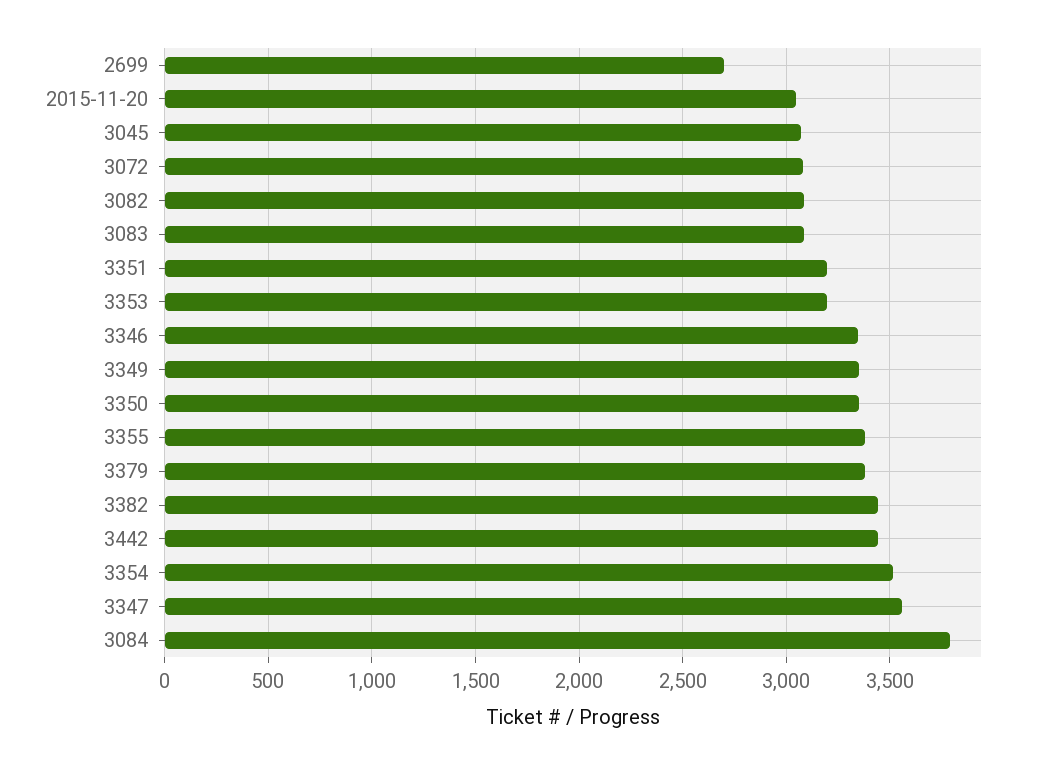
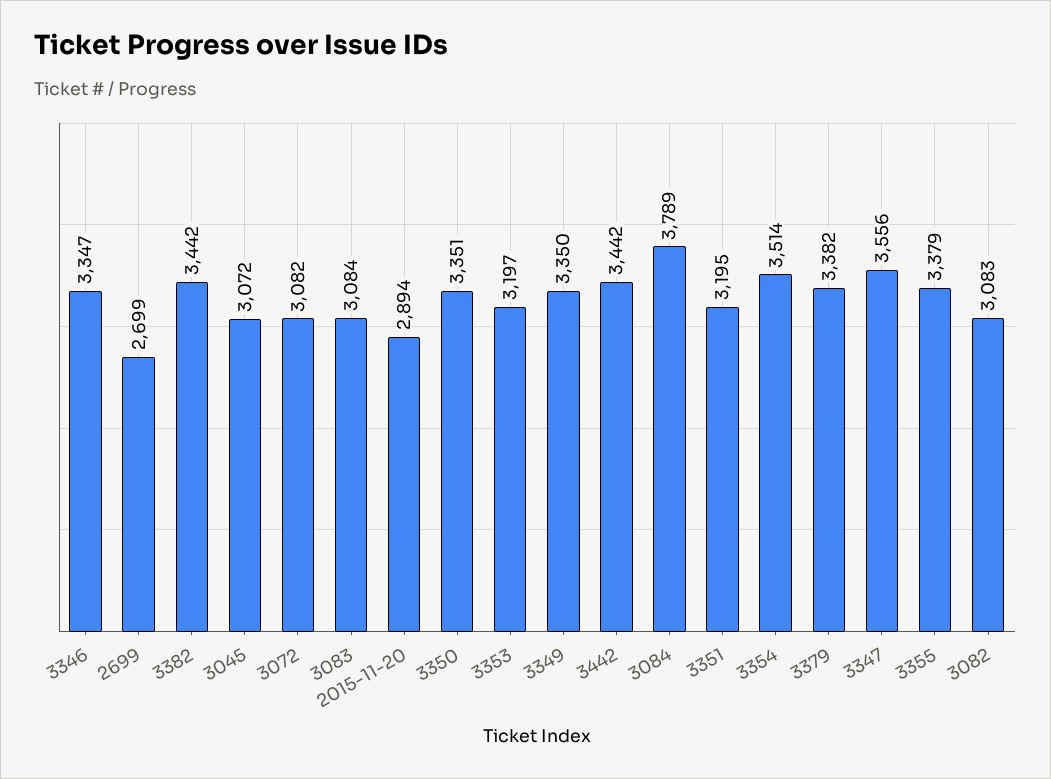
2015-11-20: 3050 -> 2894

